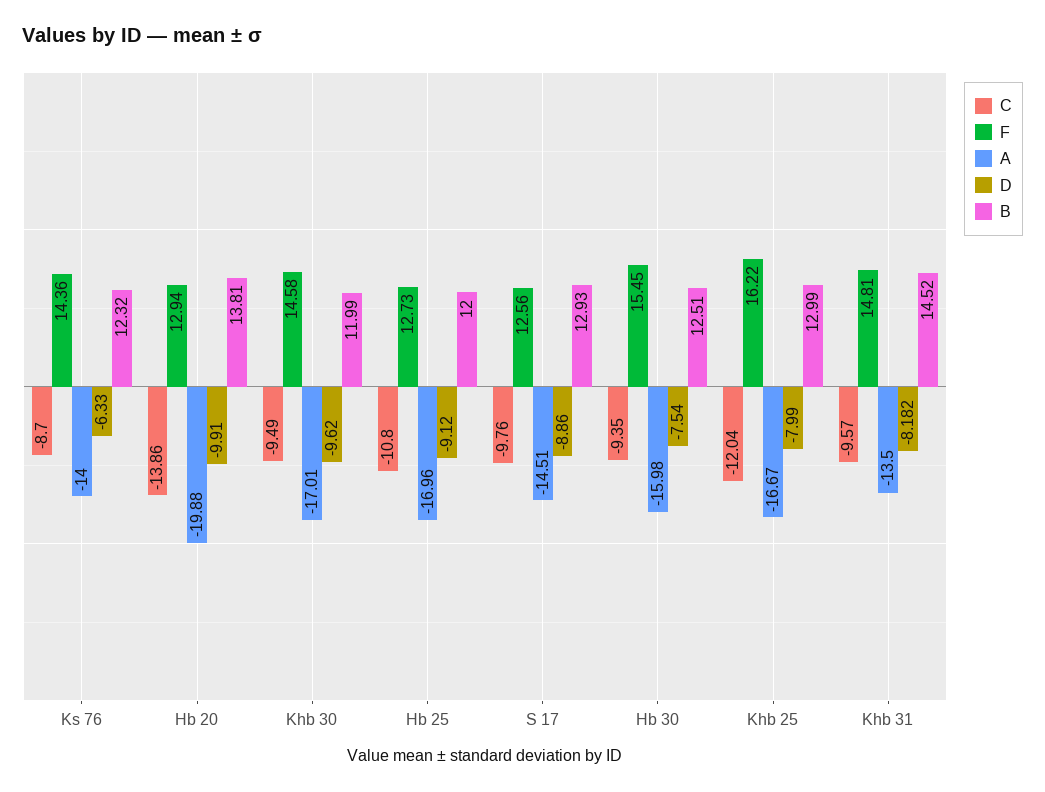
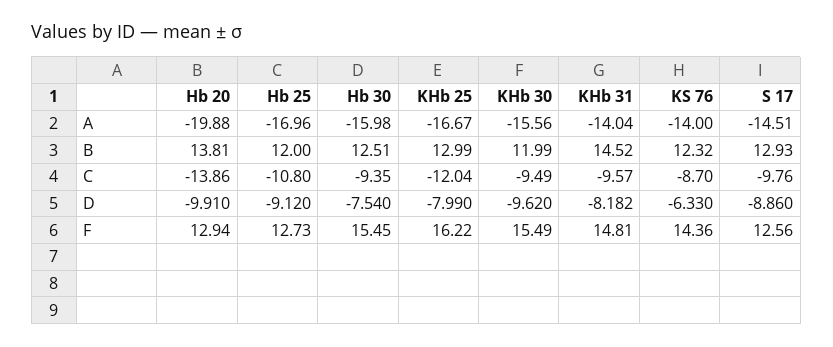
F, Khb 30: 14.58 -> 15.49
A, Khb 30: -17.01 -> -15.56
A, Khb 31: -13.5 -> -14.04

